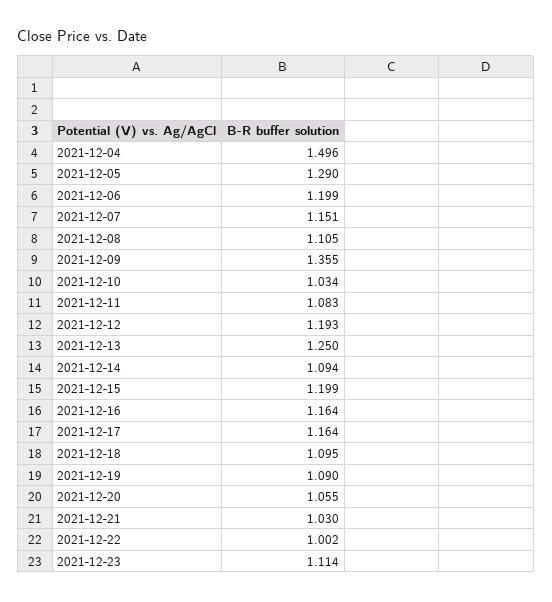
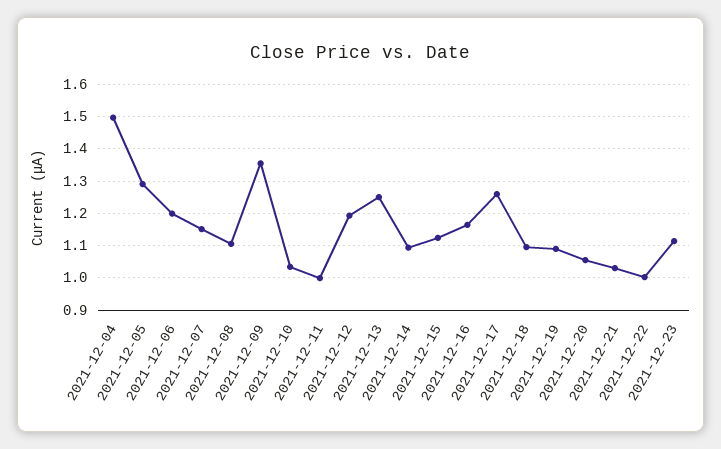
2021-12-11: 1.083 -> 1
2021-12-15: 1.199 -> 1.12
2021-12-17: 1.164 -> 1.26

